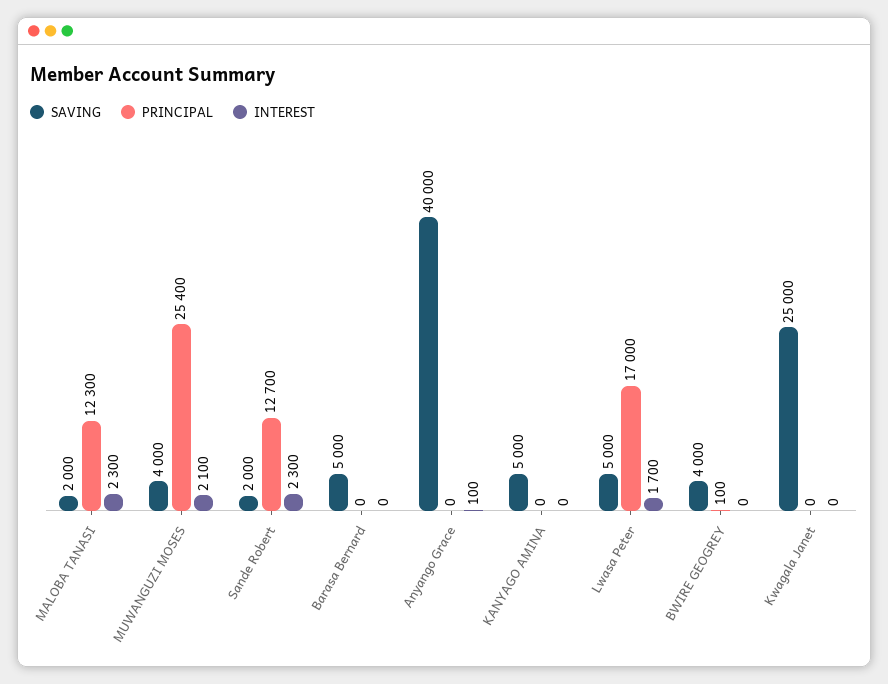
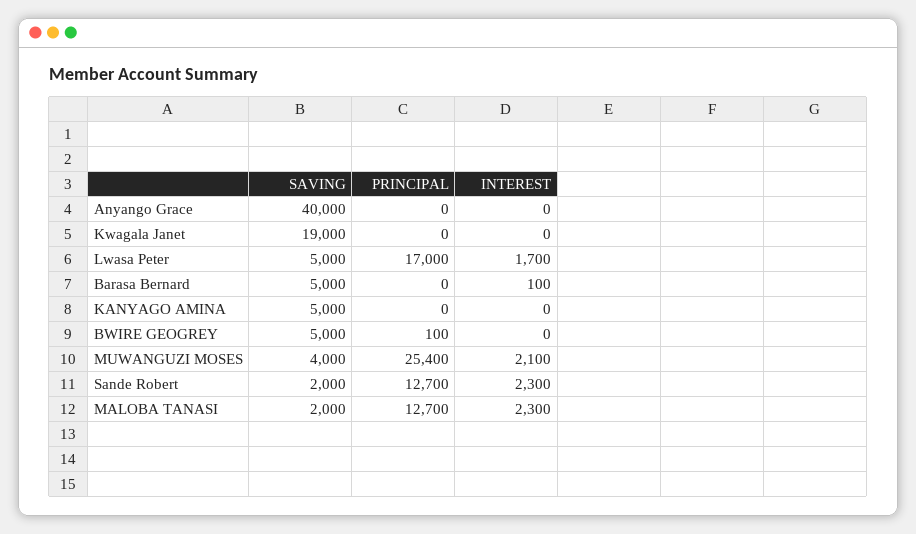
PRINCIPAL, MALOBA TANASI: 12300 -> 12700
INTEREST, Barasa Bernard: 0 -> 100
INTEREST, Anyango Grace: 100 -> 0
SAVING, BWIRE GEOGREY: 4000 -> 5000
SAVING, Kwagala Janet: 25000 -> 19000

